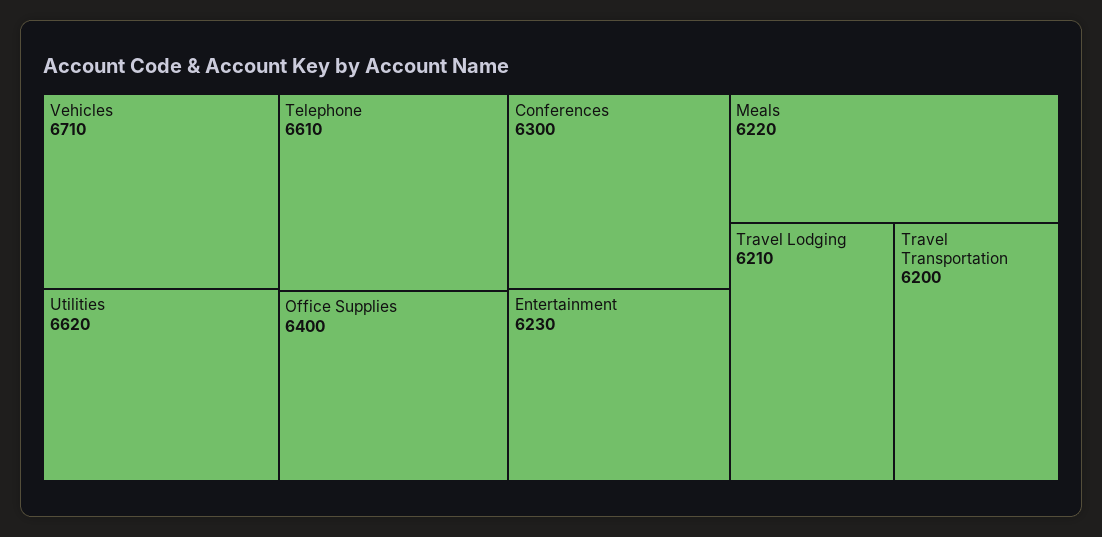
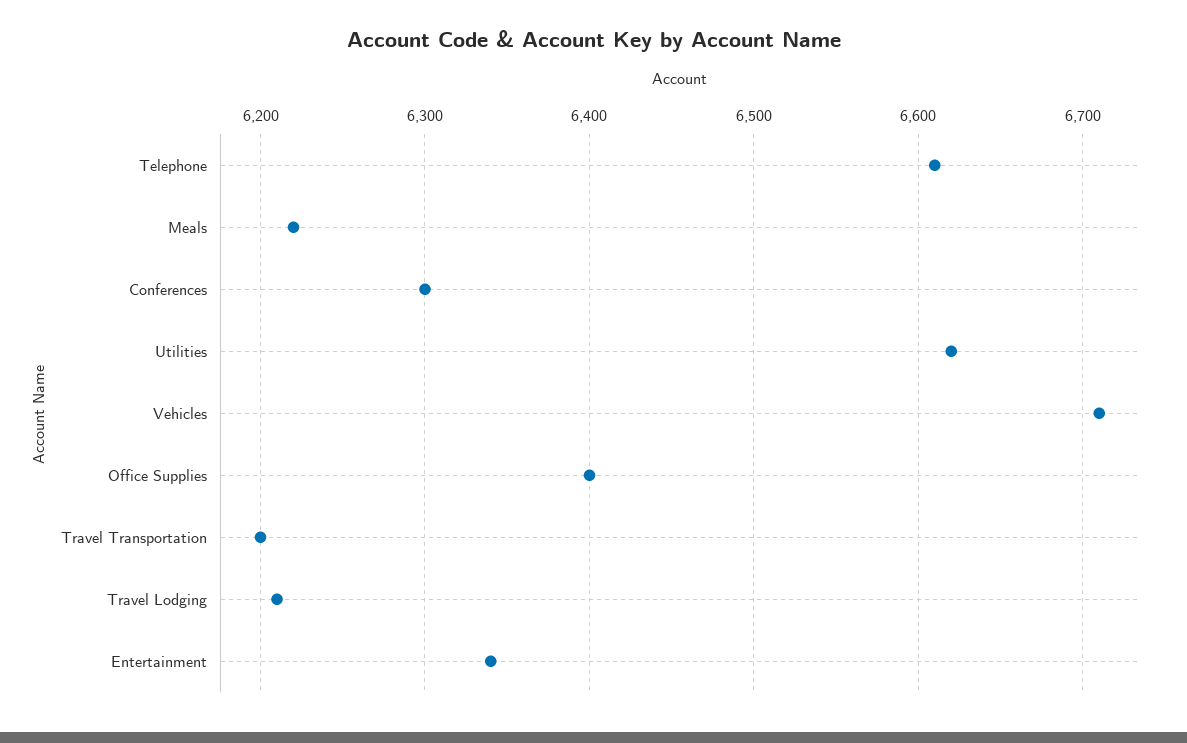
Entertainment: 6230 -> 6340

